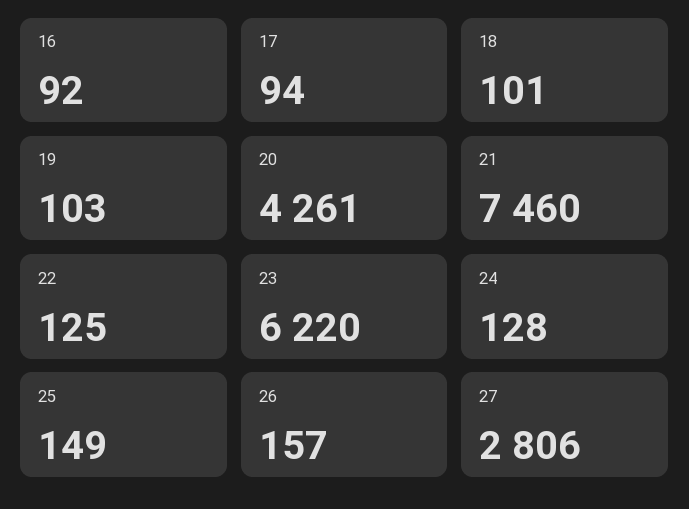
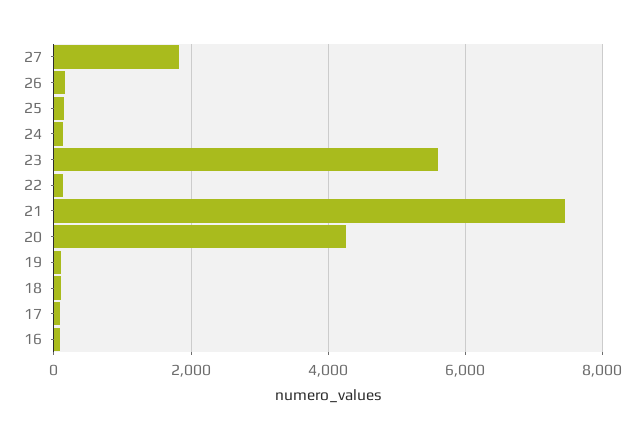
23: 6220 -> 5600
27: 2806 -> 1800

